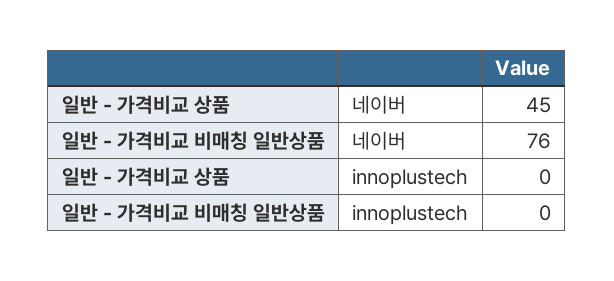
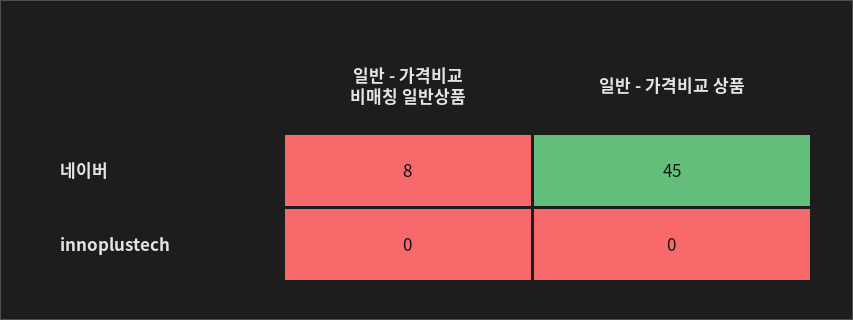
일반 - 가격비교 비매칭 일반상품, 네이버: 76 -> 8

